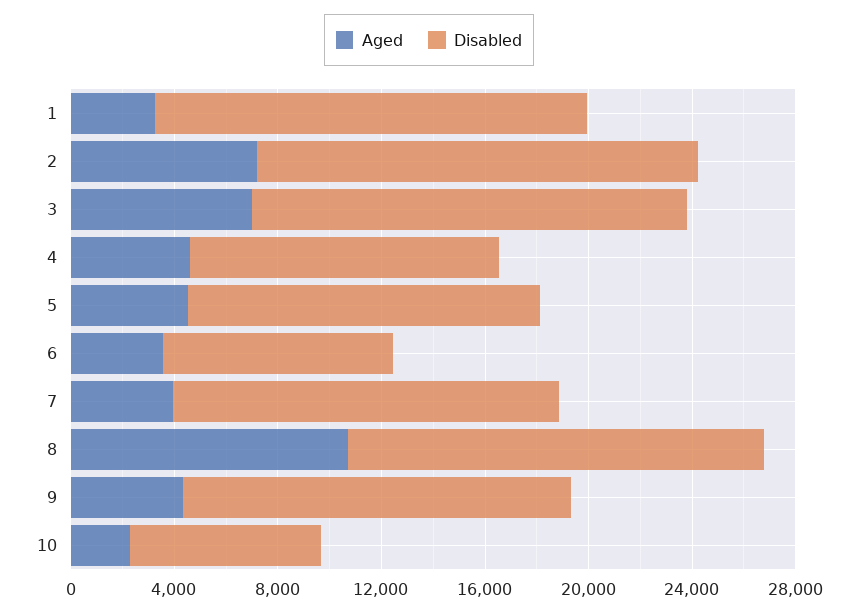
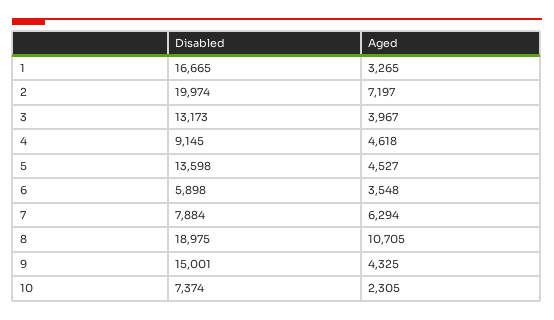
Disabled, 2: 17000 -> 19974
Aged, 3: 7000 -> 3967
Disabled, 3: 17000 -> 13173
Disabled, 4: 12000 -> 9145
Disabled, 6: 9000 -> 5898
Aged, 7: 4000 -> 6294
Disabled, 7: 15000 -> 7884
Disabled, 8: 16000 -> 18975

